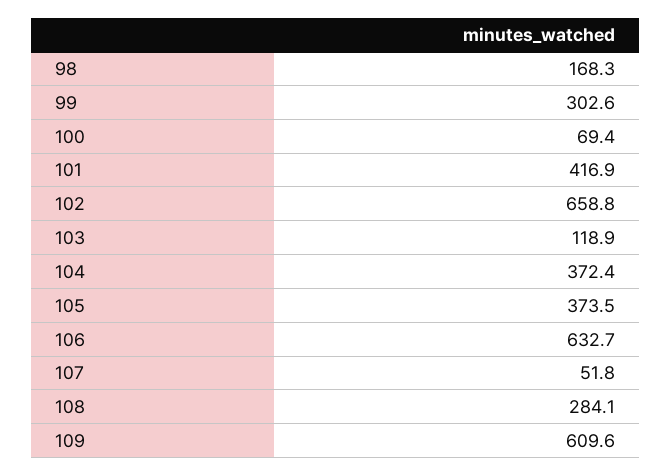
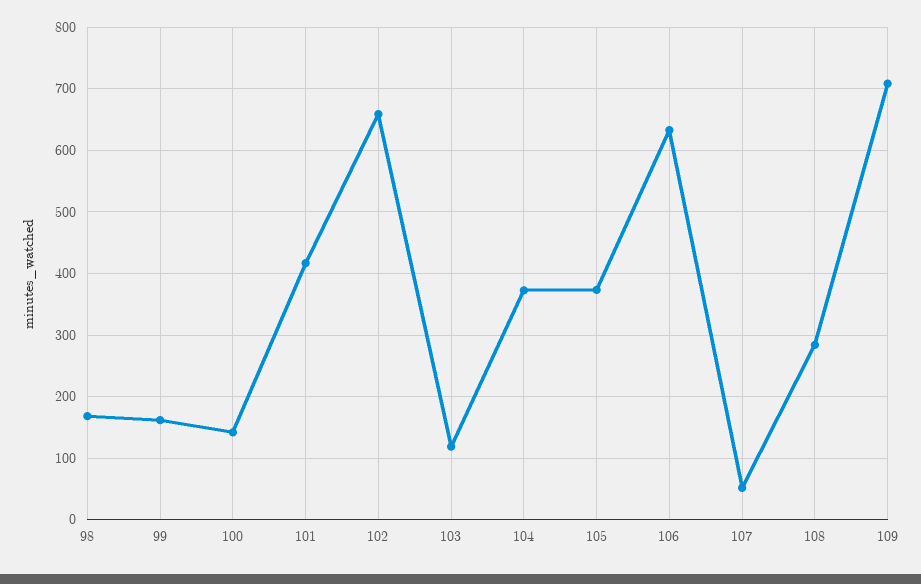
99: 302.6 -> 160
100: 69.4 -> 140
109: 609.6 -> 710

